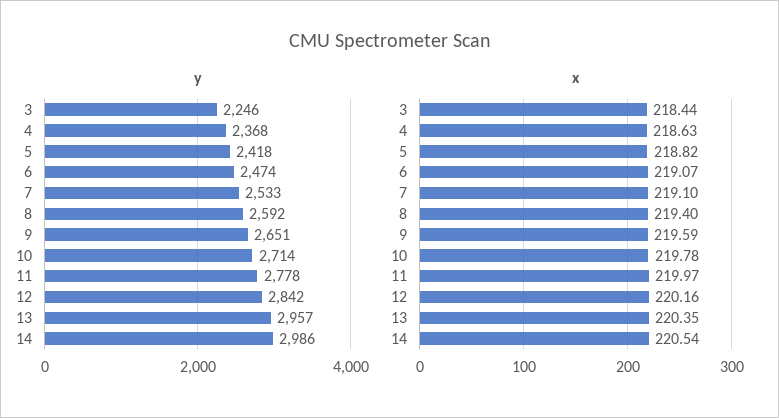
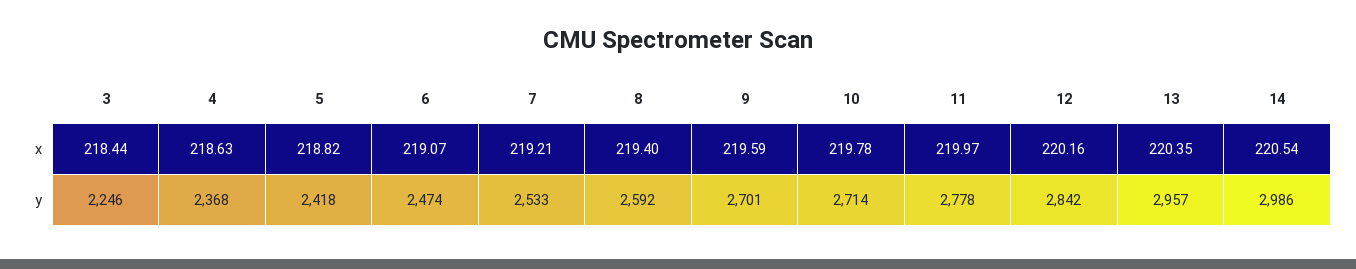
y, 9: 2651 -> 2701
x, 7: 219.1 -> 219.21

